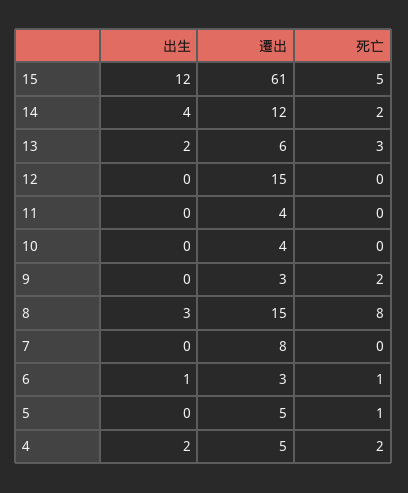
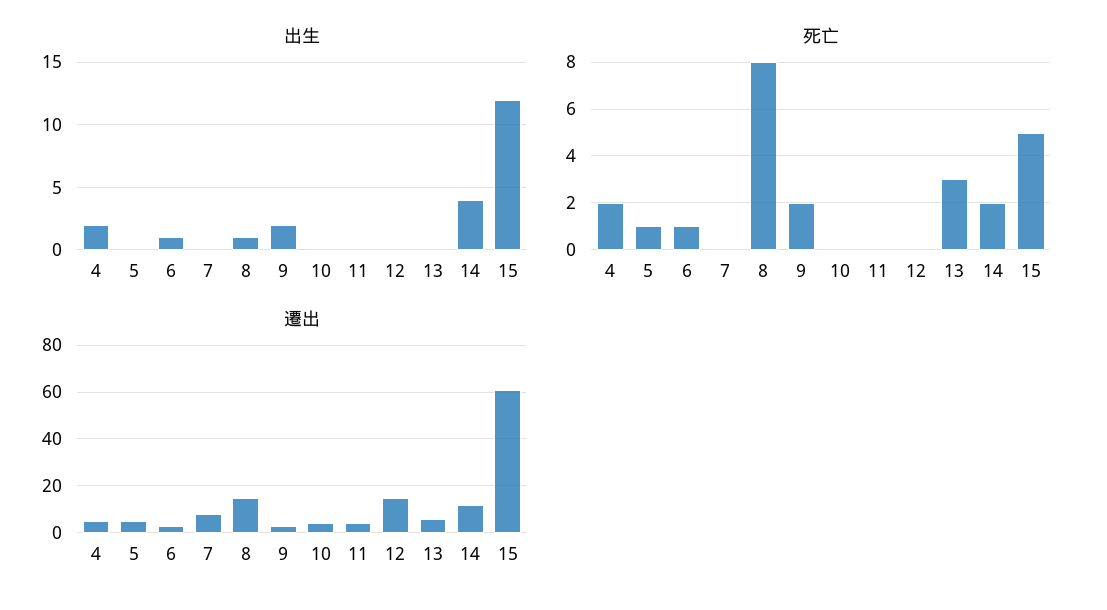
出生, 13: 2 -> 0
出生, 9: 0 -> 2
出生, 8: 3 -> 1

